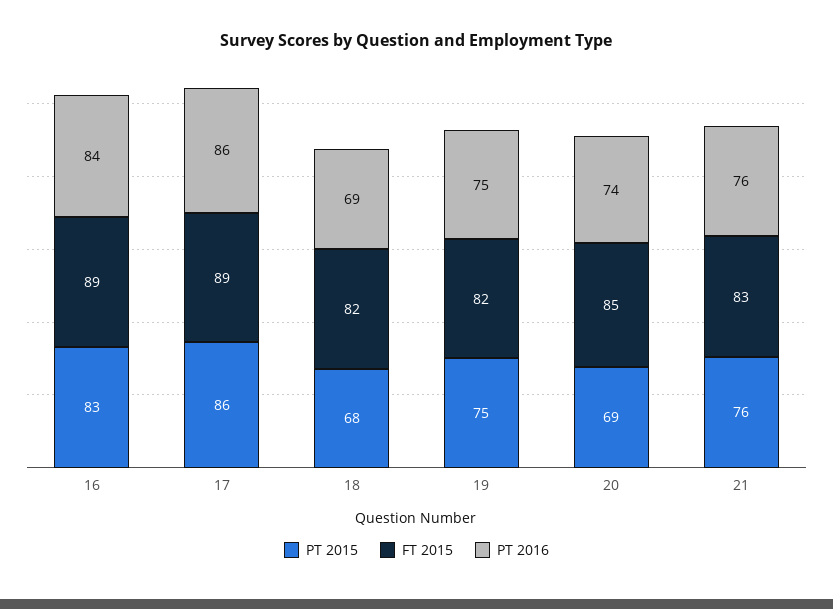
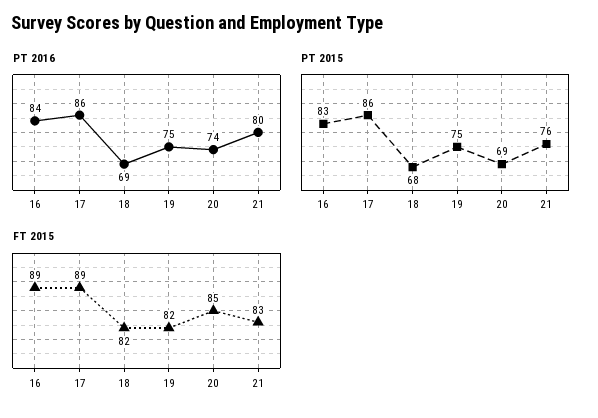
PT 2016, 21: 76 -> 80

